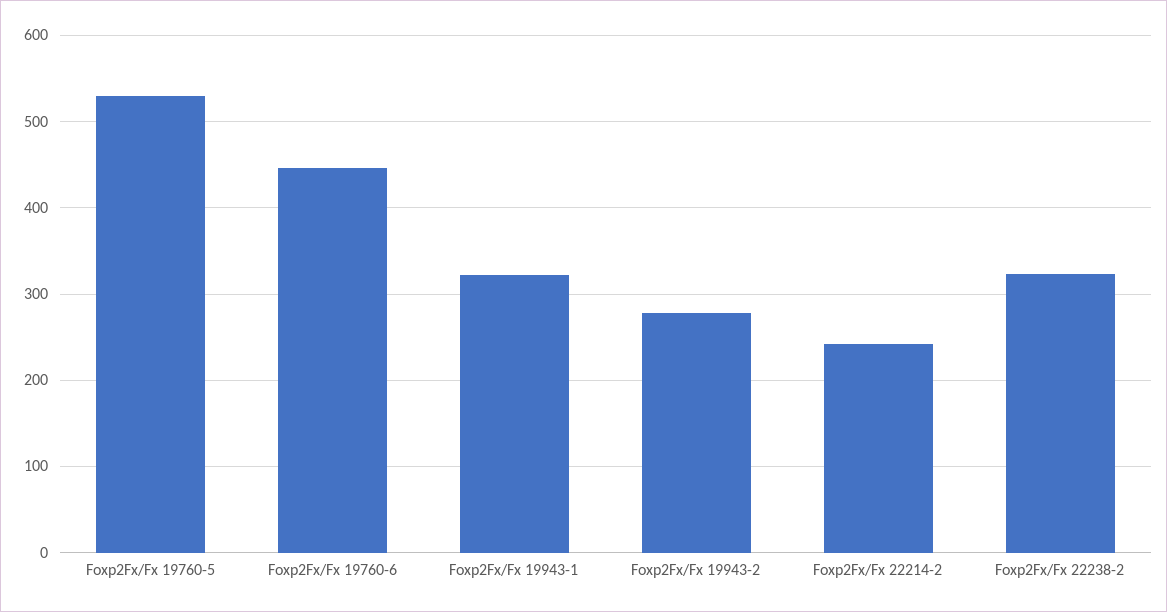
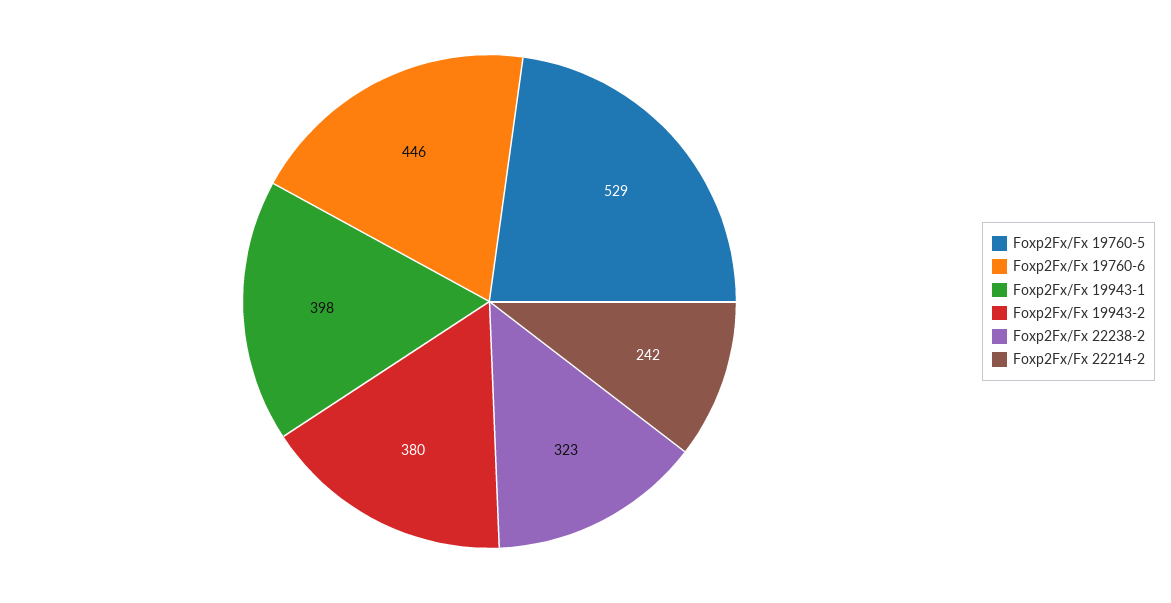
Foxp2Fx/Fx 19943-1: 320 -> 398
Foxp2Fx/Fx 19943-2: 280 -> 380

